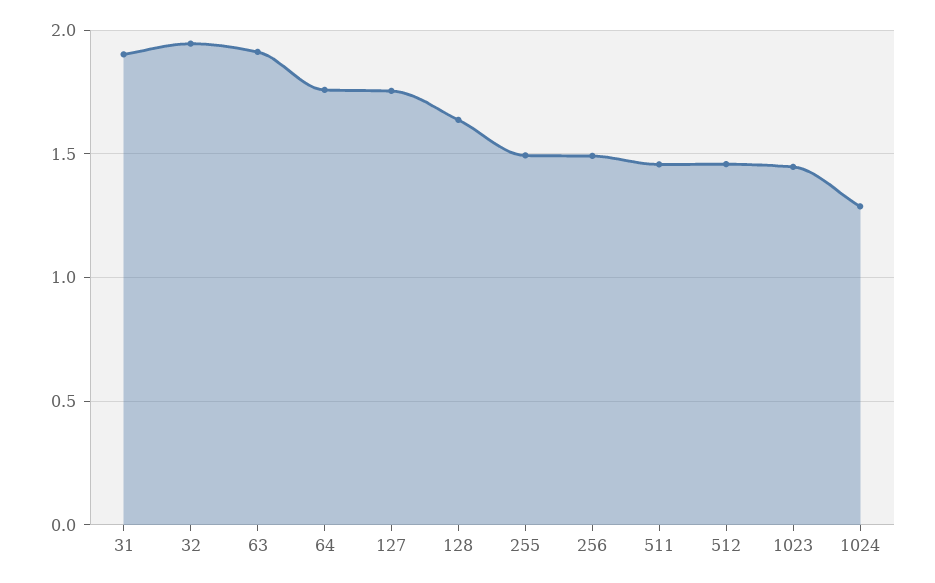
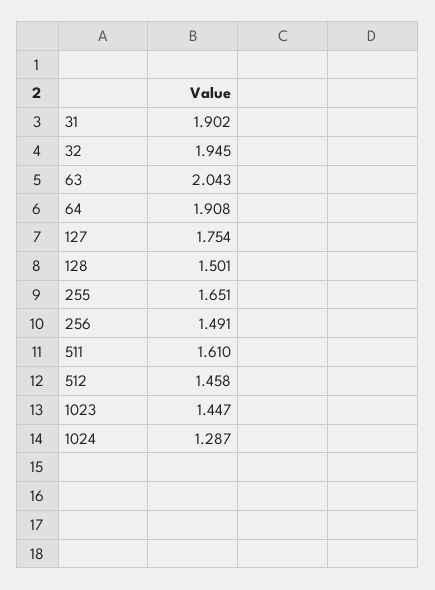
63: 1.9 -> 2.043
64: 1.75 -> 1.908
128: 1.65 -> 1.501
255: 1.5 -> 1.651
511: 1.45 -> 1.61

